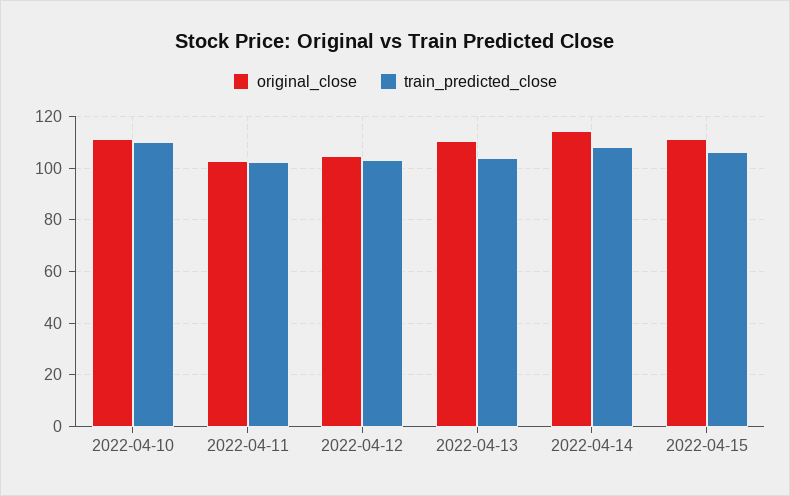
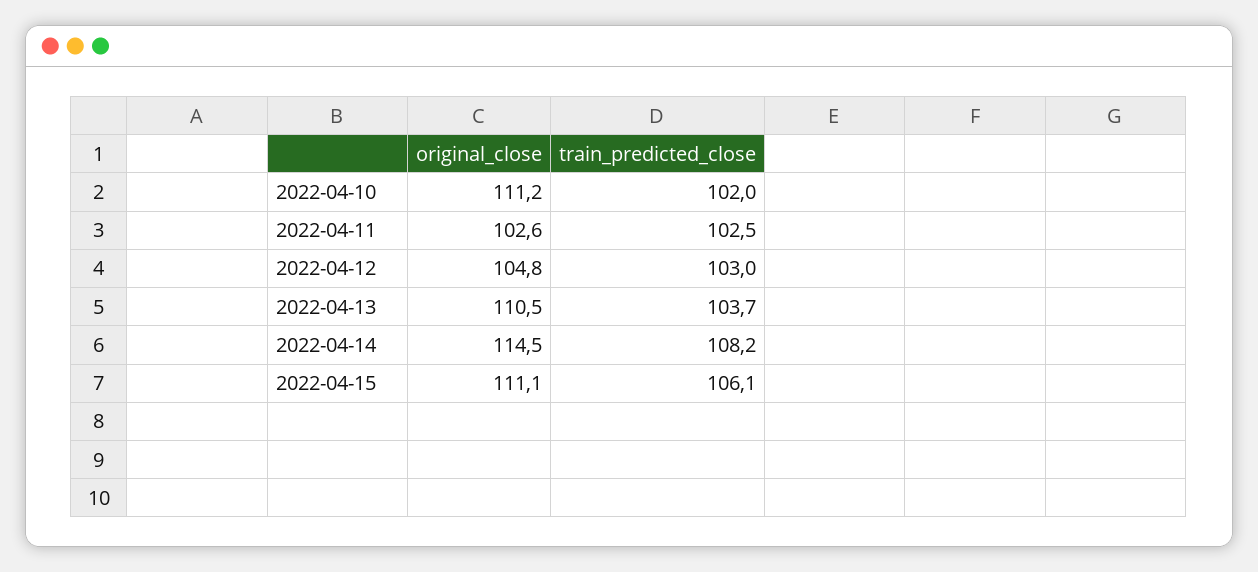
train_predicted_close, 2022-04-10: 110 -> 102

